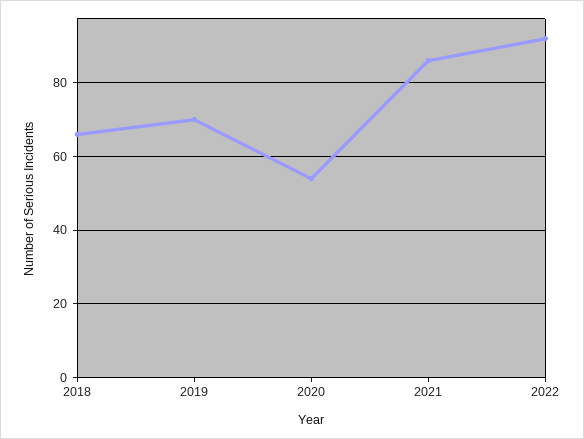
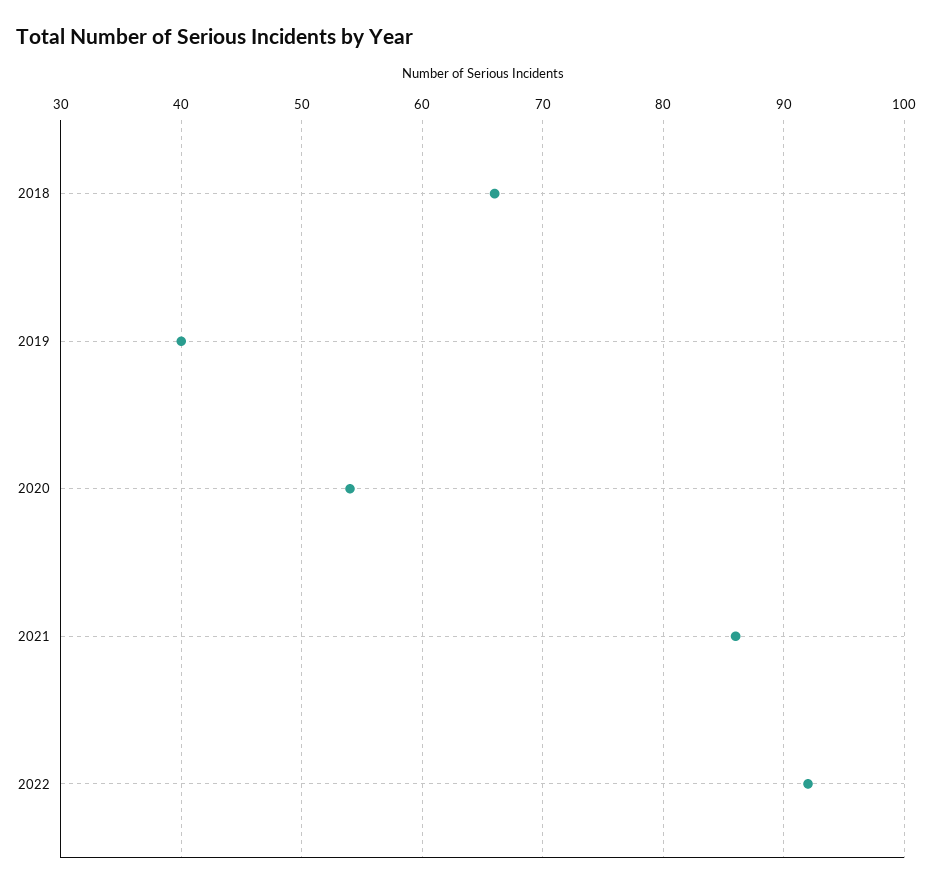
2019: 70 -> 40

